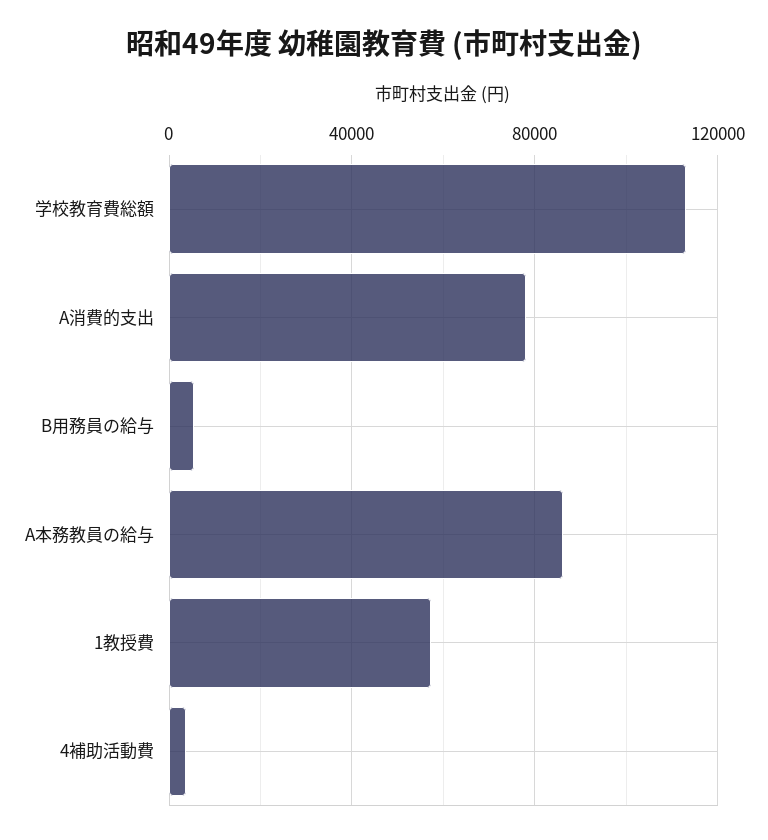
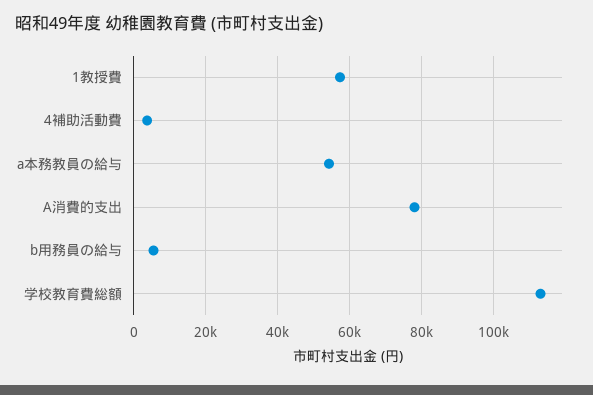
A本務教員の給与: 85000 -> 54000

